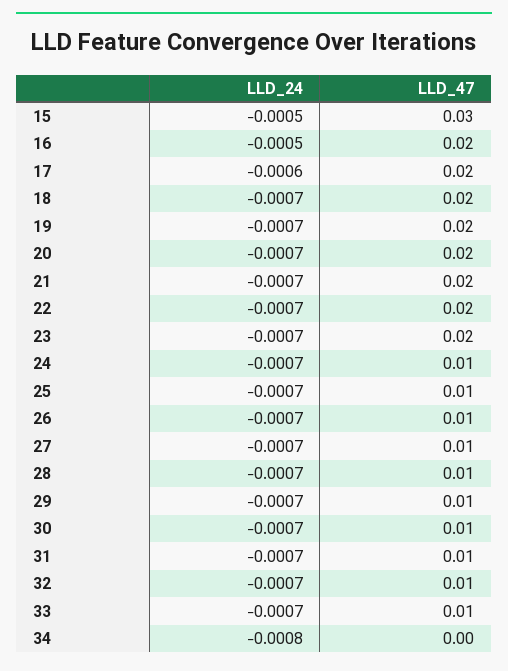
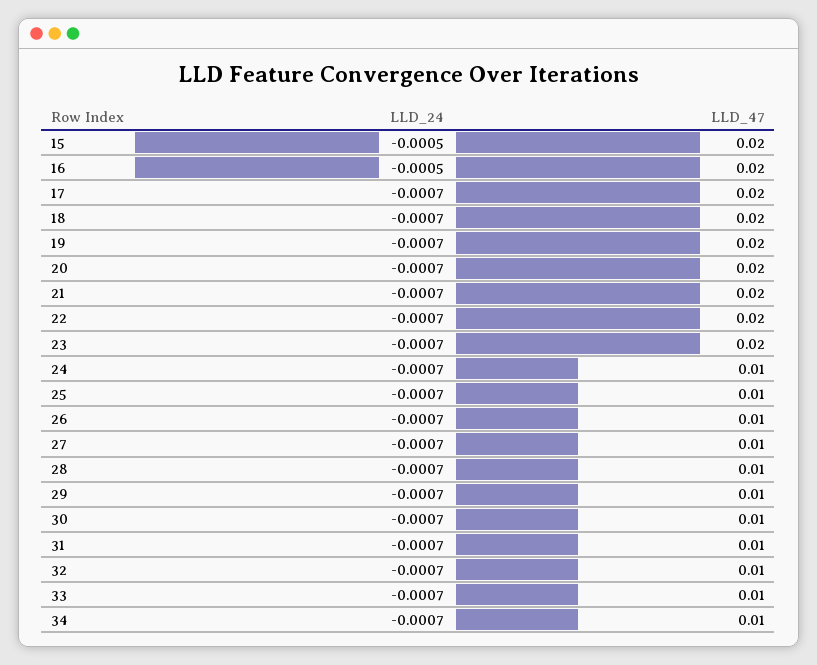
LLD_47, 15: 0.03 -> 0.02
LLD_24, 17: -0.0006 -> -0.0007
LLD_24, 34: -0.0008 -> -0.0007
LLD_47, 34: 0 -> 0.01

